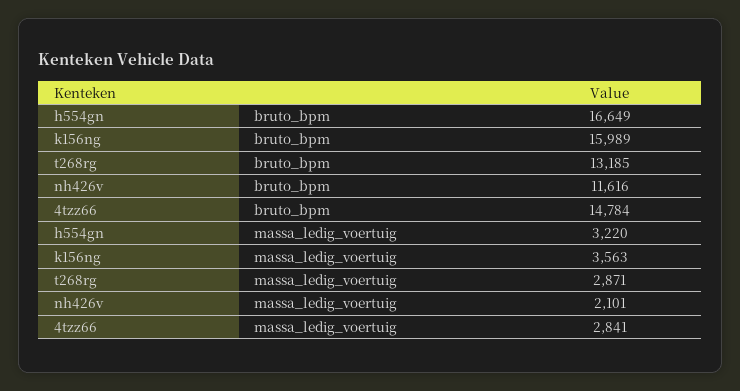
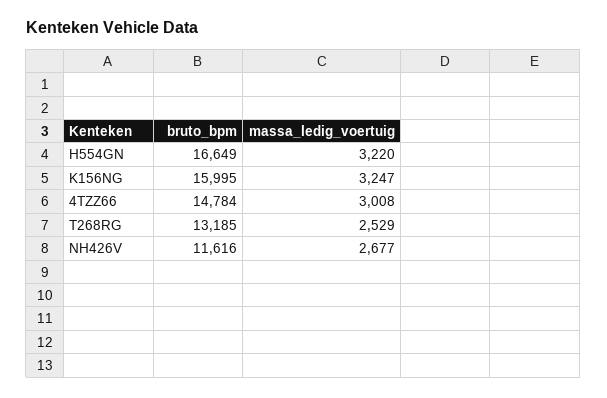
k156ng, bruto_bpm: 15989 -> 15995
k156ng, massa_ledig_voertuig: 3563 -> 3247
t268rg, massa_ledig_voertuig: 2871 -> 2529
nh426v, massa_ledig_voertuig: 2101 -> 2677
4tzz66, massa_ledig_voertuig: 2841 -> 3008

